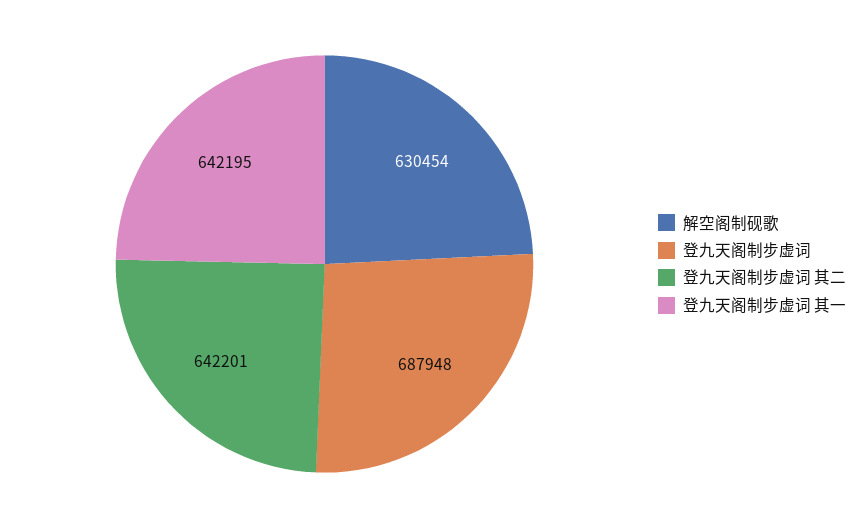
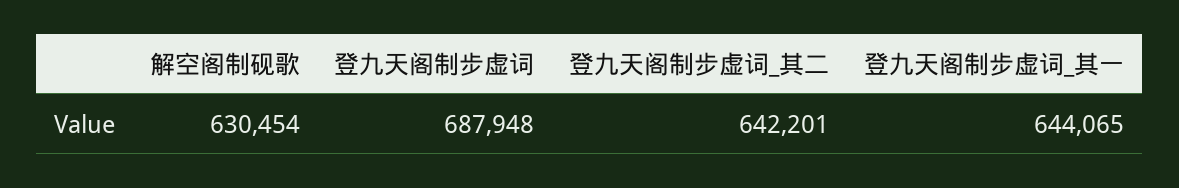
登九天阁制步虚词 其一: 642195 -> 644065

